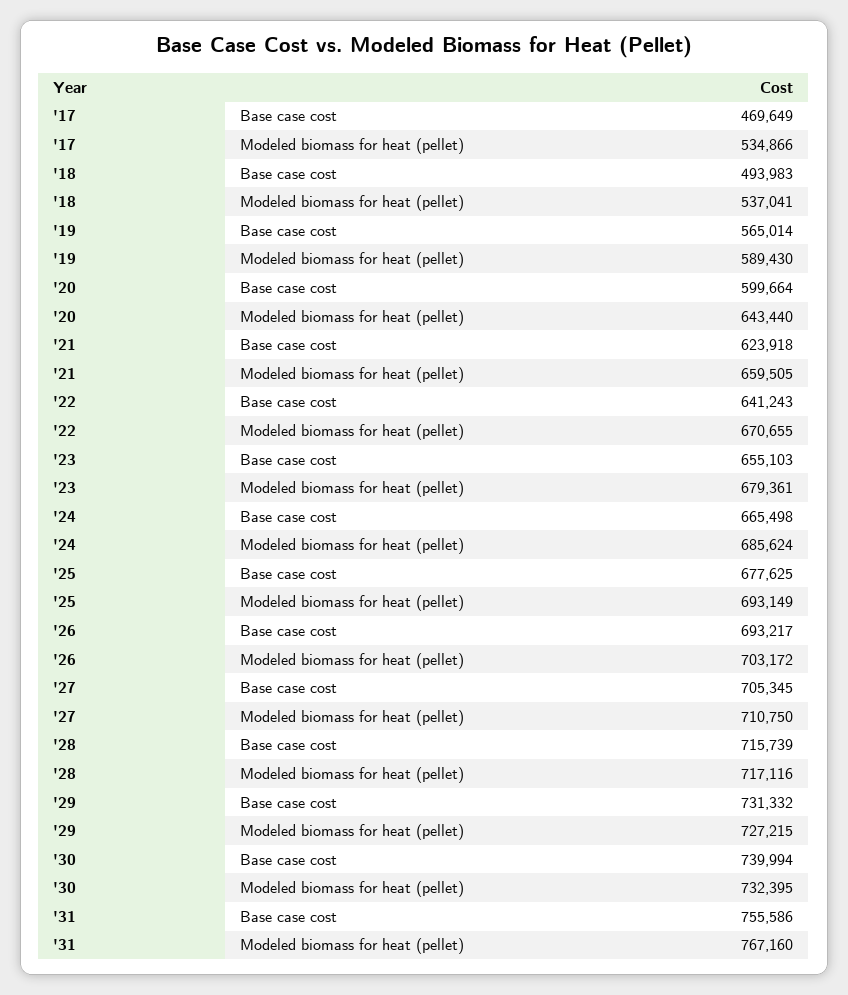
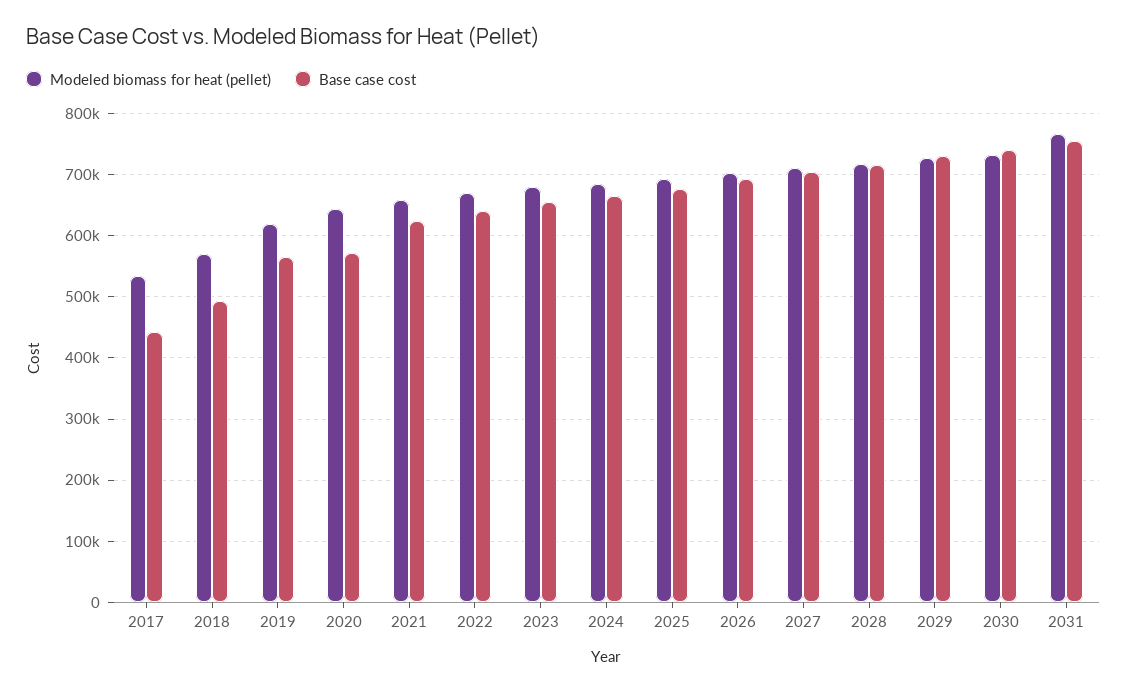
Base case cost, '17: 469649 -> 440000
Modeled biomass for heat (pellet), '18: 537041 -> 570000
Modeled biomass for heat (pellet), '19: 589430 -> 620000
Base case cost, '20: 599664 -> 570000

